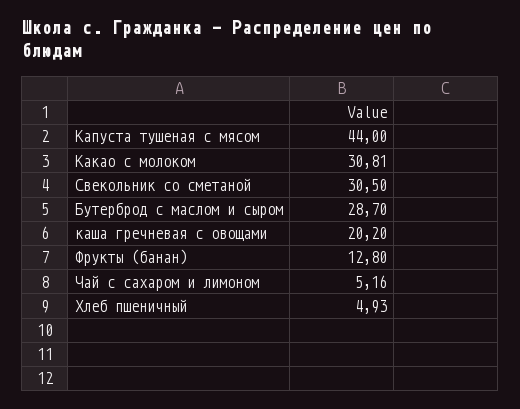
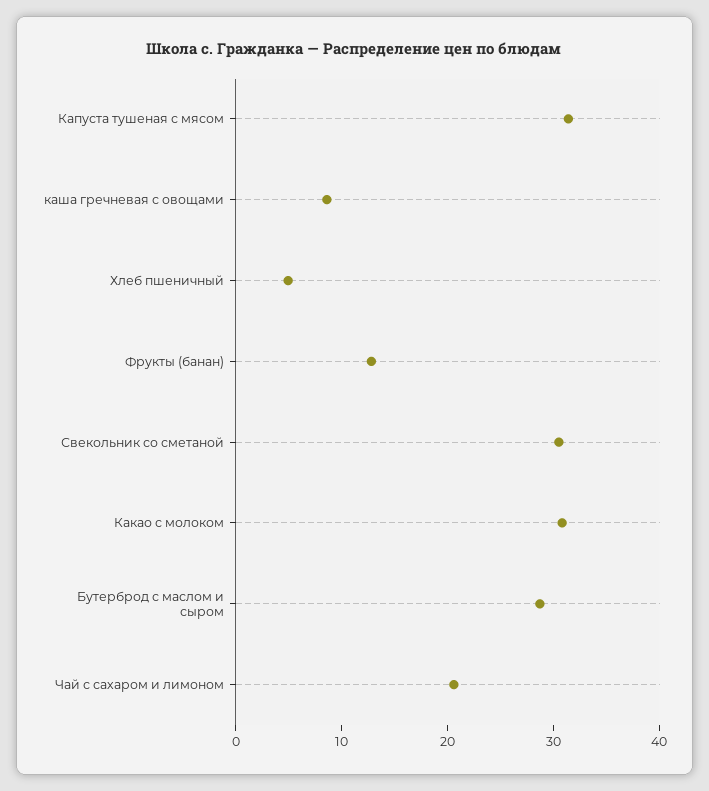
Капуста тушеная с мясом: 44 -> 32
каша гречневая с овощами: 20.2 -> 8
Чай с сахаром и лимоном: 5.16 -> 20

